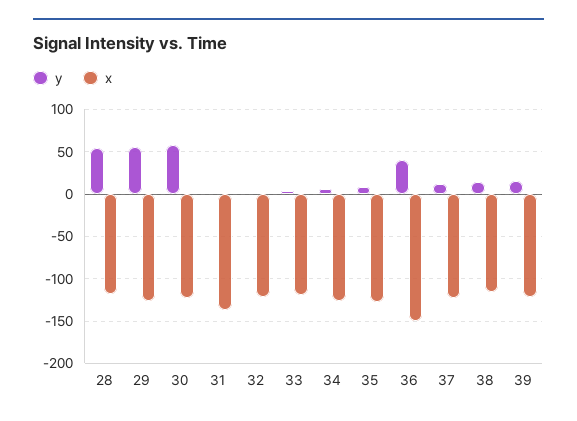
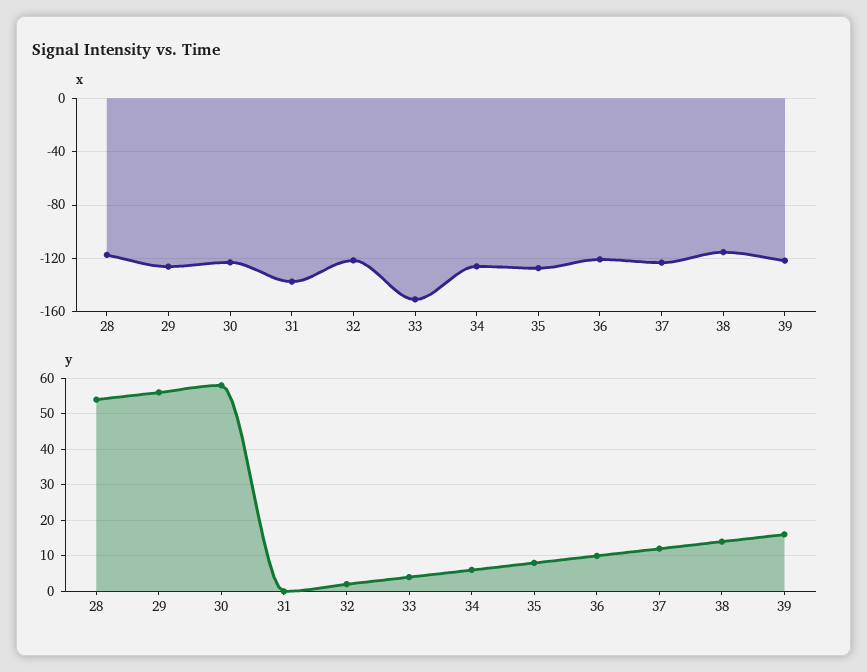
x, 33: -120 -> -150
y, 36: 40 -> 10
x, 36: -150 -> -120

